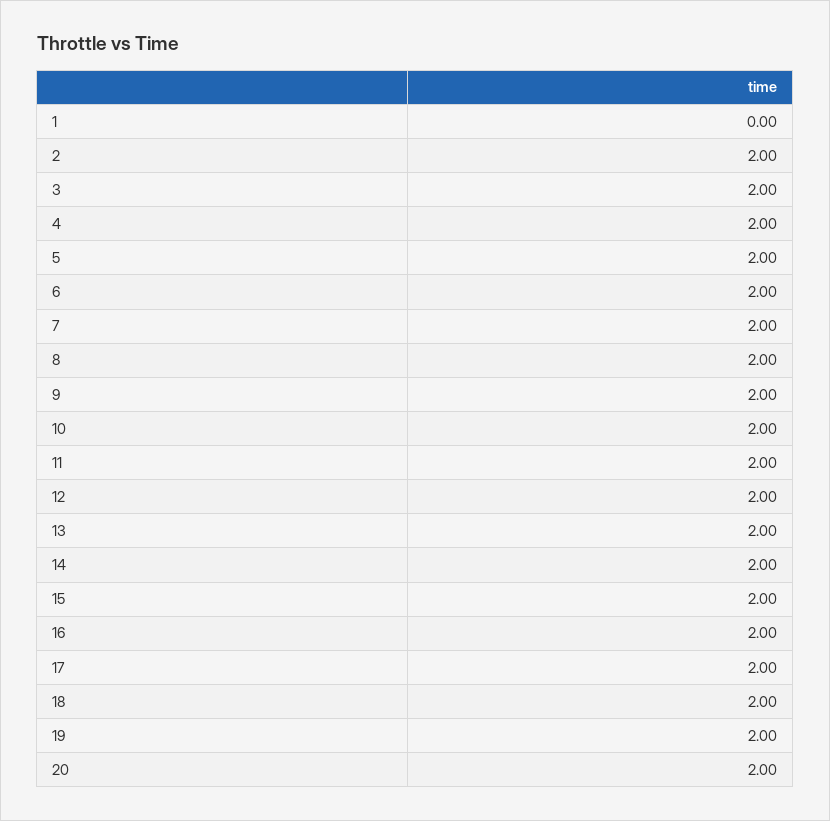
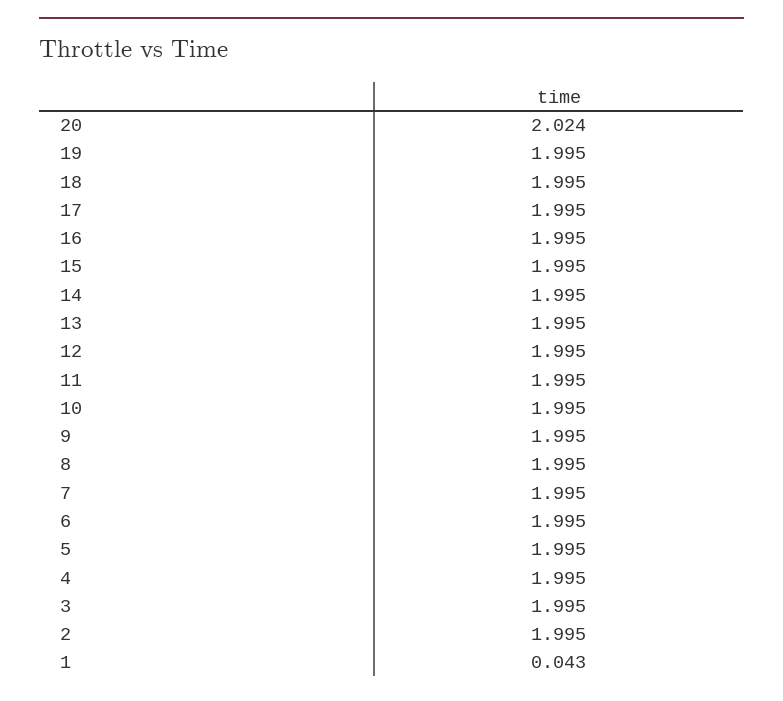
1: 0 -> 0.043
20: 2 -> 2.024

